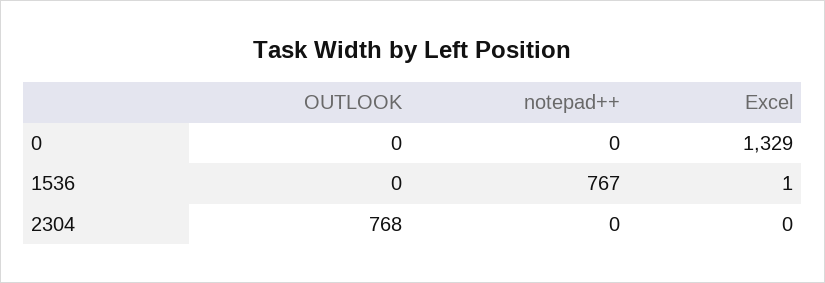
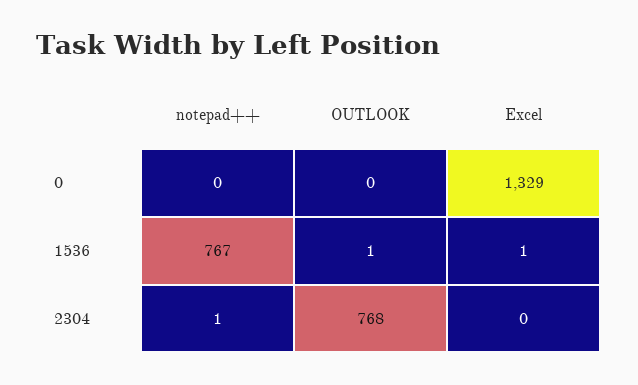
OUTLOOK, 1536: 0 -> 1
notepad++, 2304: 0 -> 1

